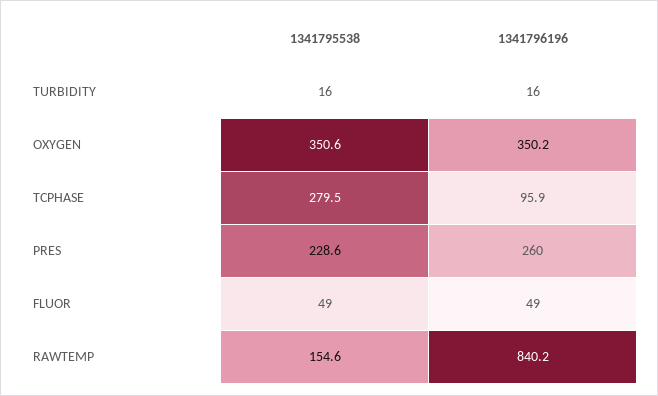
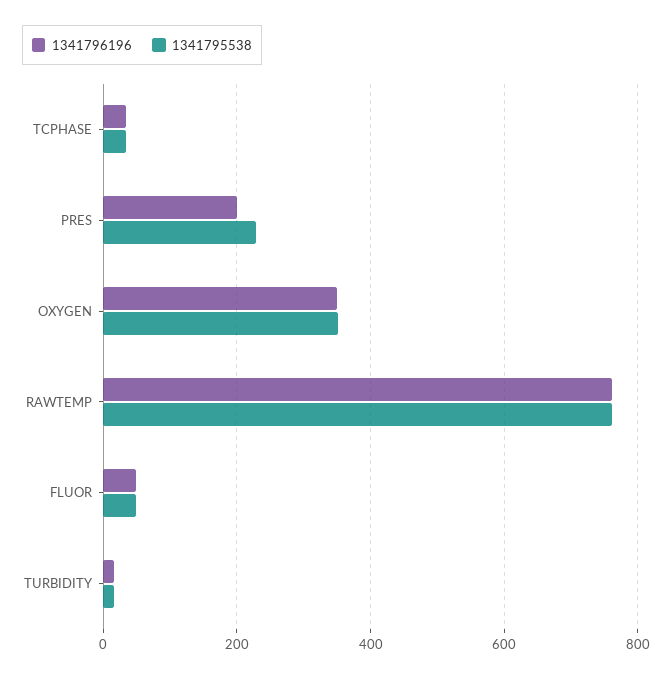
1341795538, TCPHASE: 279.5 -> 40
1341796196, TCPHASE: 95.9 -> 40
1341796196, PRES: 260 -> 200
1341795538, RAWTEMP: 154.6 -> 760
1341796196, RAWTEMP: 840.2 -> 760

